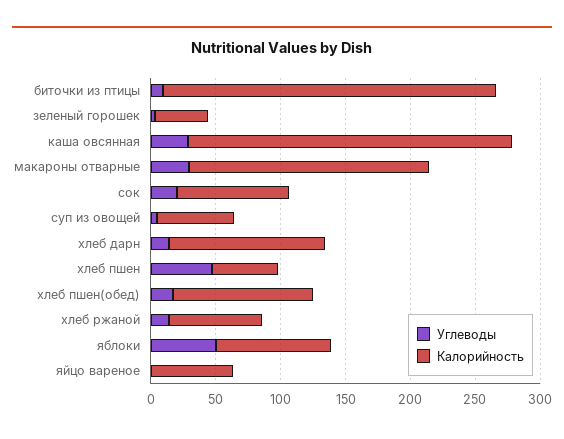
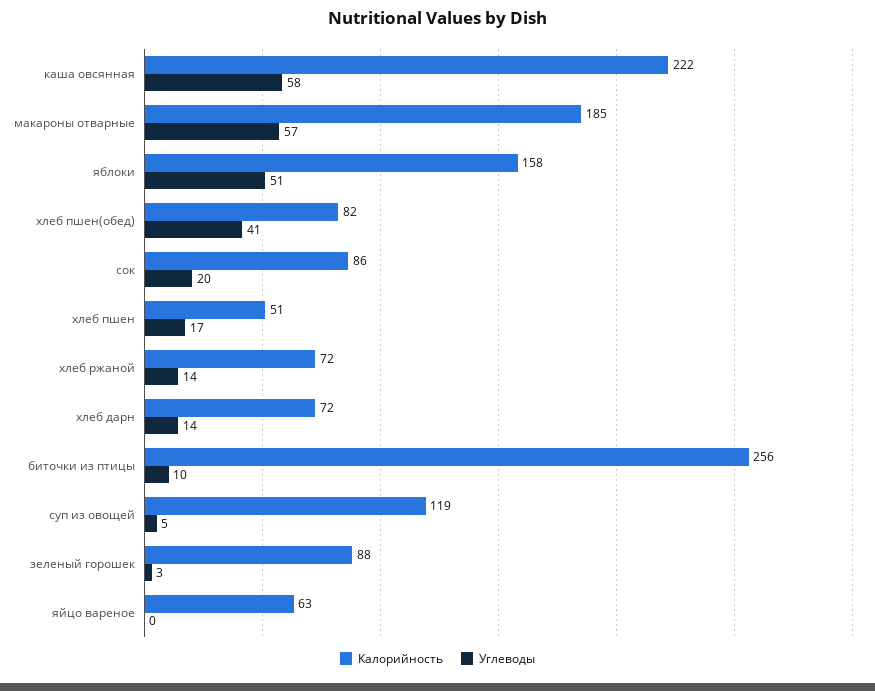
Калорийность, зеленый горошек: 40 -> 88
Углеводы, каша овсянная: 30 -> 58
Калорийность, каша овсянная: 250 -> 222
Углеводы, макароны отварные: 30 -> 57
Калорийность, суп из овощей: 60 -> 119
Калорийность, хлеб дарн: 120 -> 72
Углеводы, хлеб пшен: 50 -> 17
Углеводы, хлеб пшен(обед): 20 -> 41
Калорийность, хлеб пшен(обед): 110 -> 82
Калорийность, яблоки: 90 -> 158

